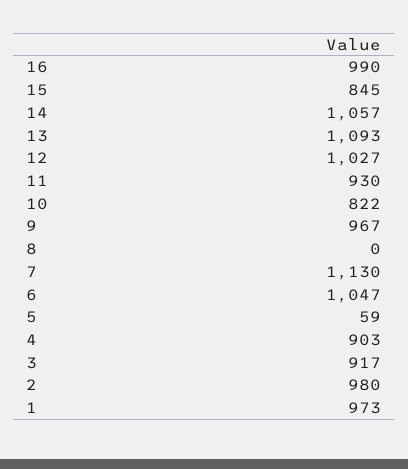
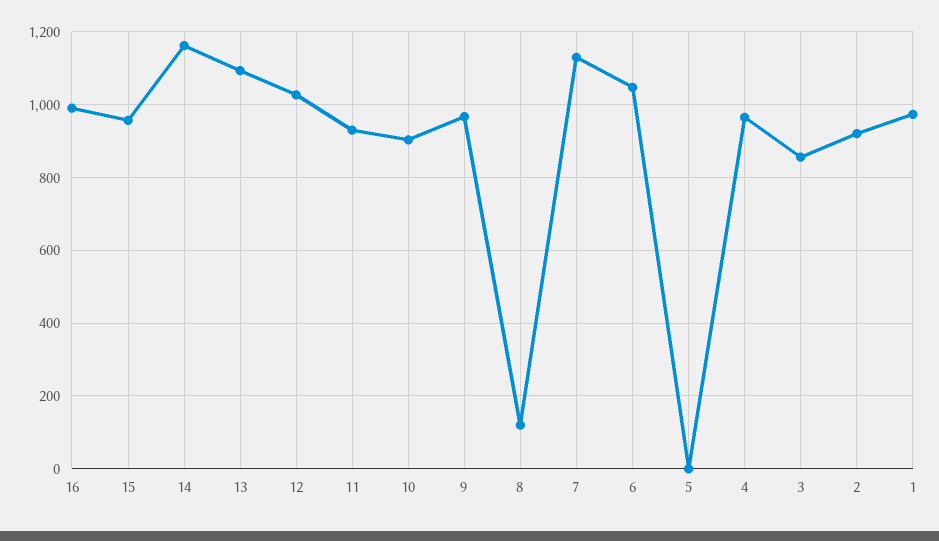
15: 845 -> 960
14: 1057 -> 1160
10: 822 -> 900
8: 0 -> 120
5: 59 -> 0
4: 903 -> 960
3: 917 -> 860
2: 980 -> 920

